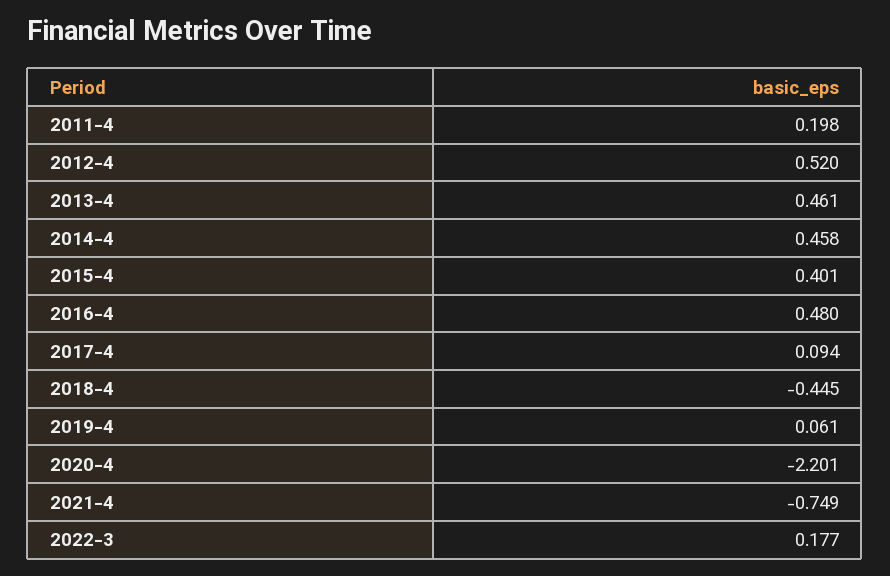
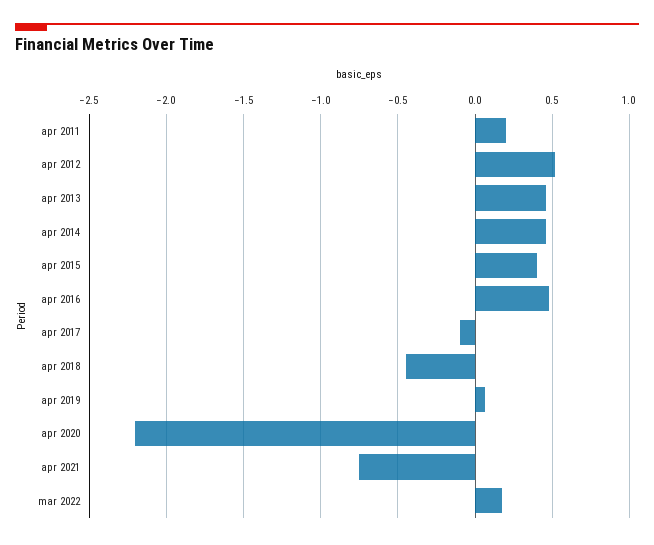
2017-4: 0.094 -> -0.1

